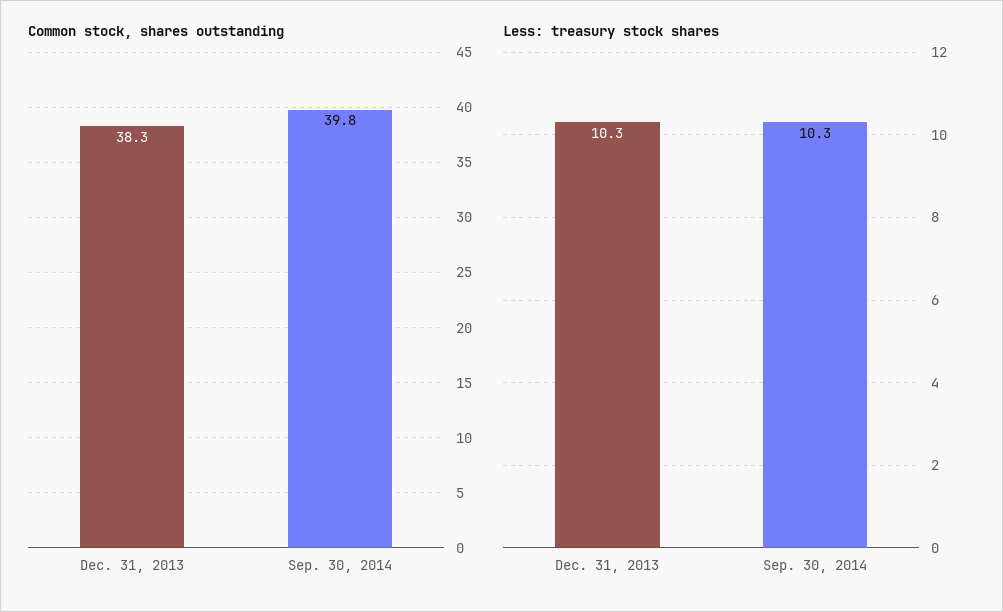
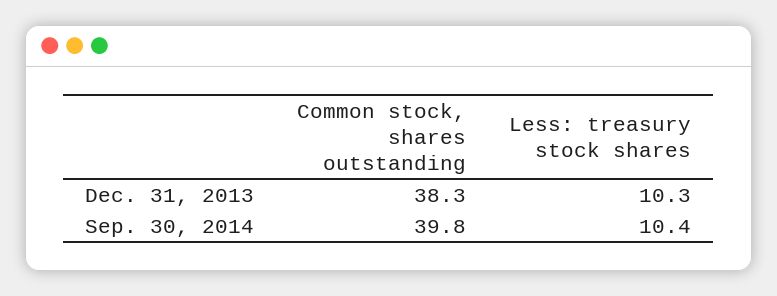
Less: treasury stock shares, Sep. 30, 2014: 10.3 -> 10.4

